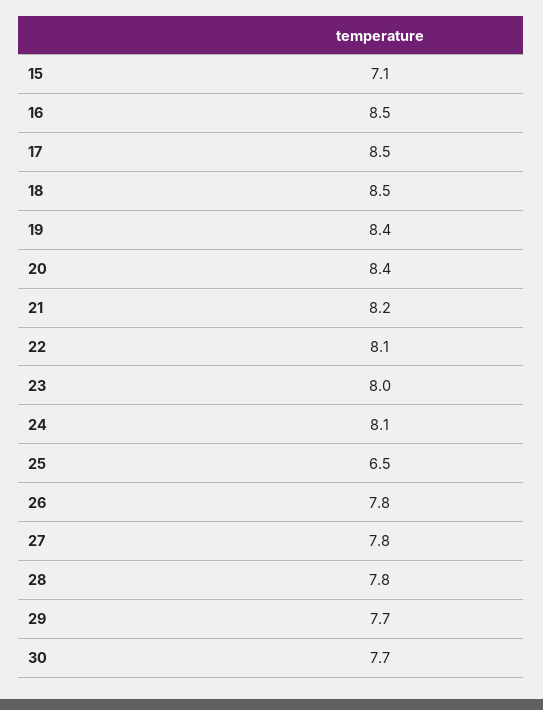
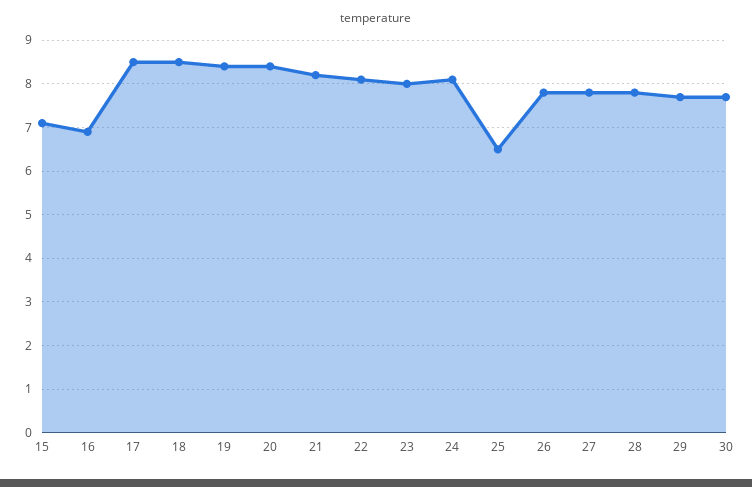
16: 8.5 -> 7

